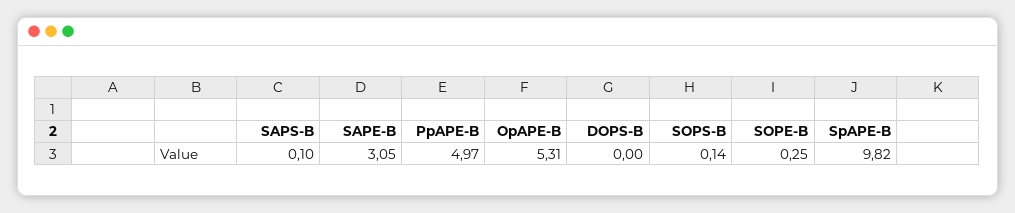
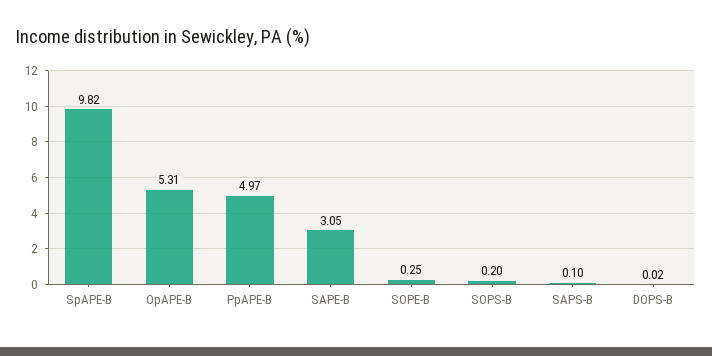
DOPS-B: 0 -> 0.02
SOPS-B: 0.14 -> 0.2

